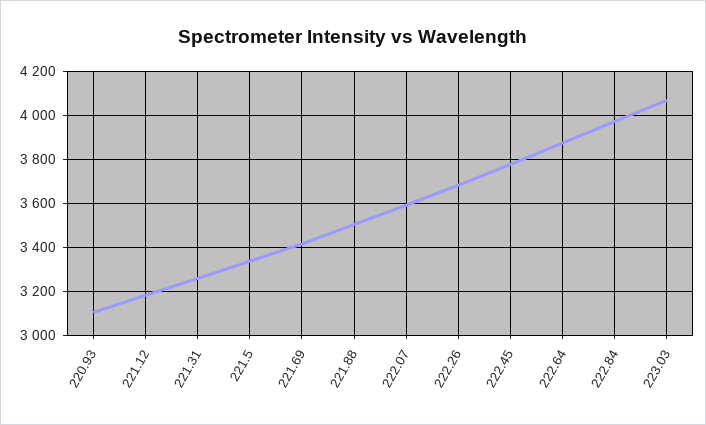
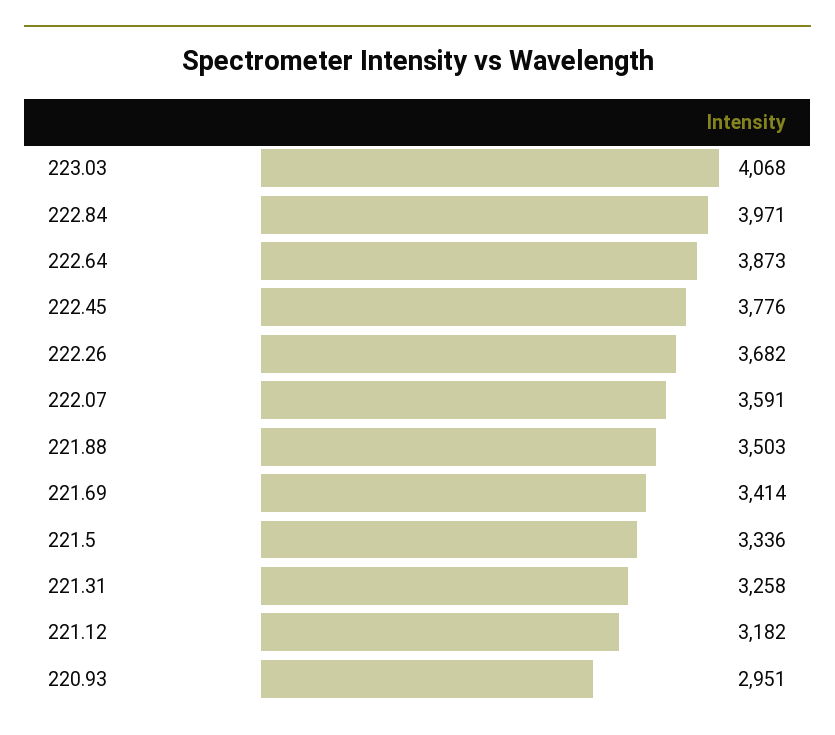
220.93: 3100 -> 2951

